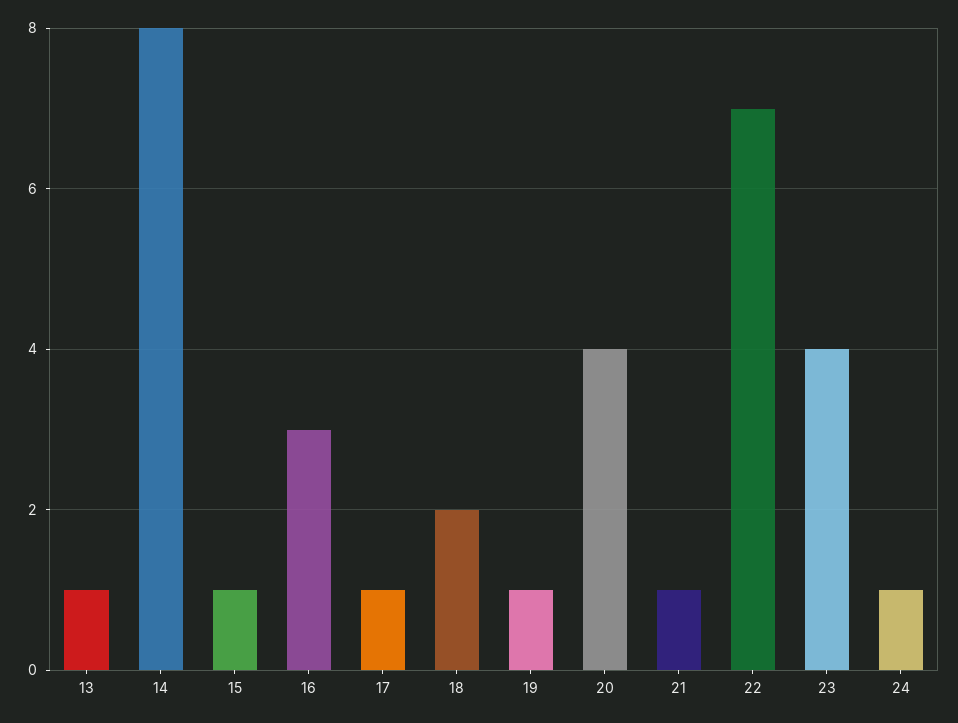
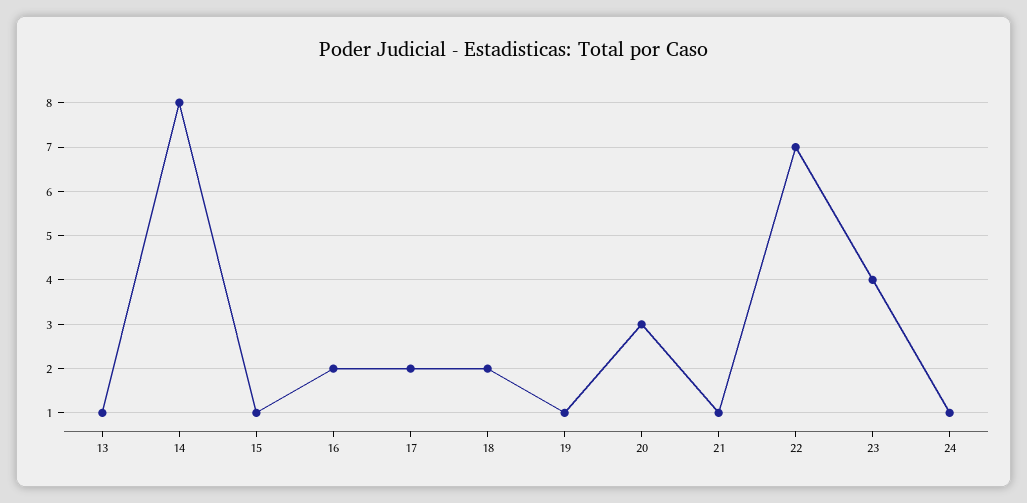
16: 3 -> 2
17: 1 -> 2
20: 4 -> 3

